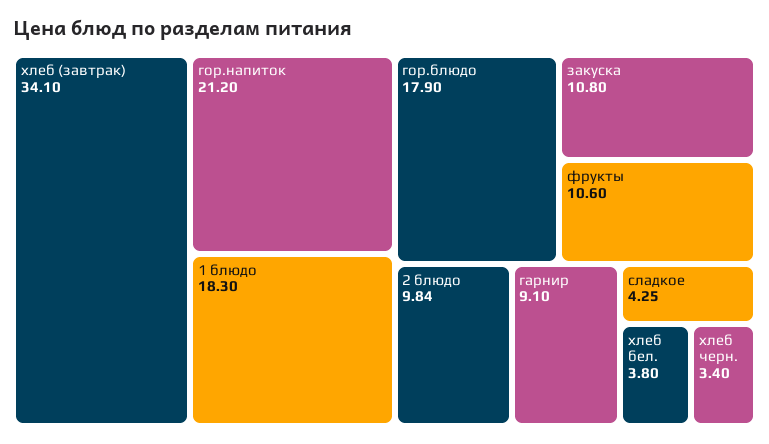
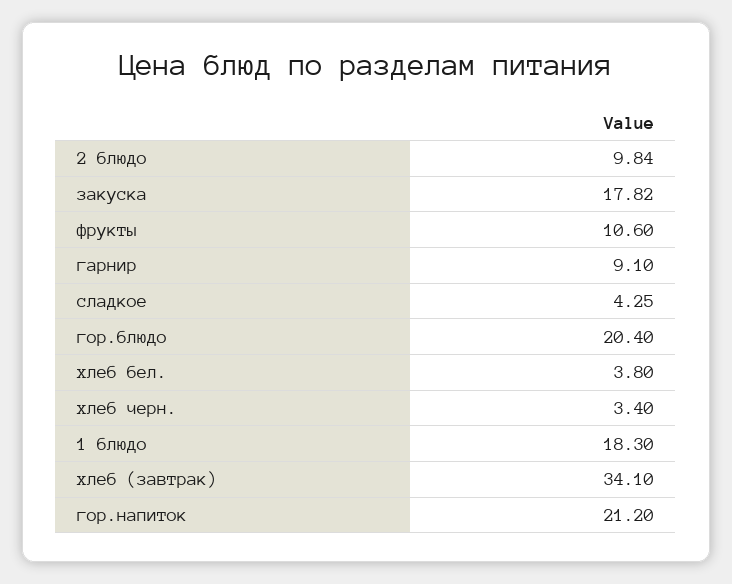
гор.блюдо: 17.9 -> 20.4
закуска: 10.8 -> 17.82

